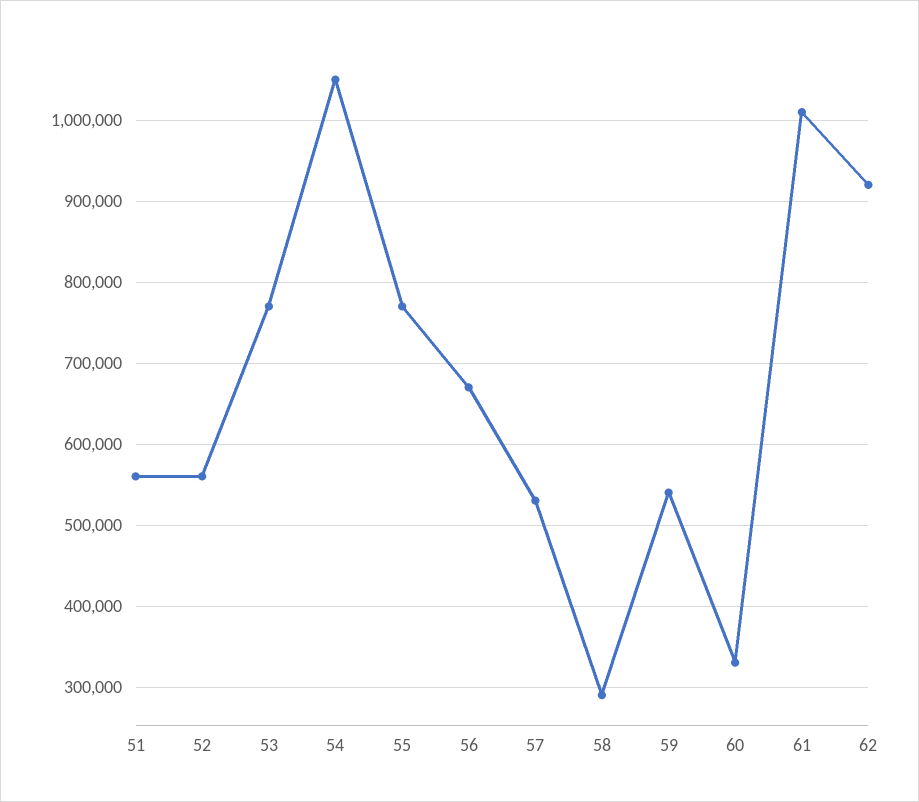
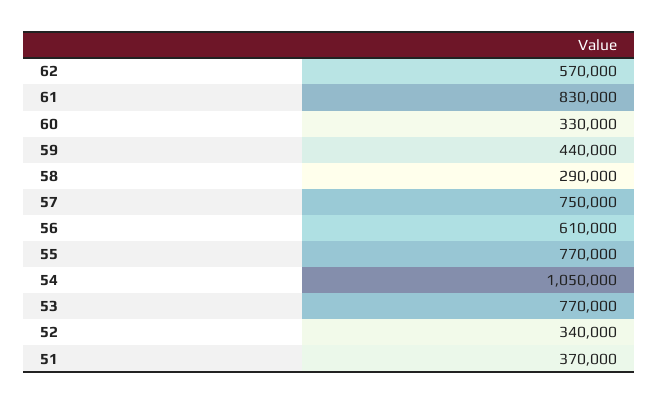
51: 560000 -> 370000
52: 560000 -> 340000
56: 670000 -> 610000
57: 530000 -> 750000
59: 540000 -> 440000
61: 1010000 -> 830000
62: 920000 -> 570000

